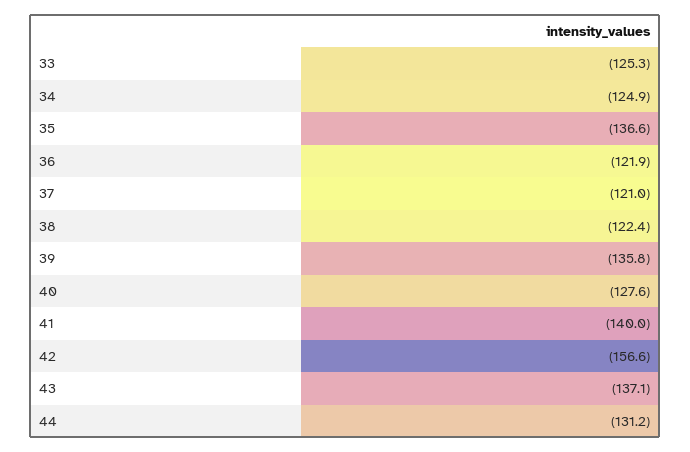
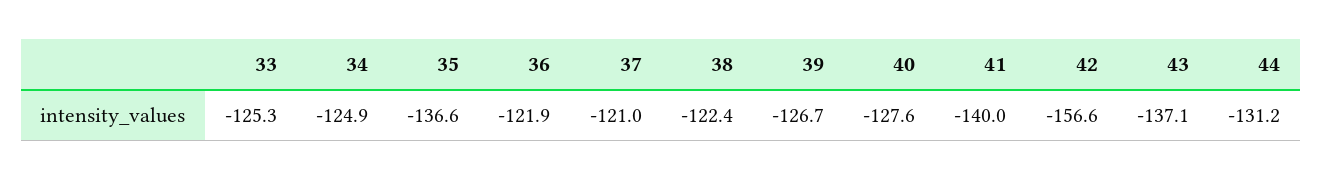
39: -135.8 -> -126.7

